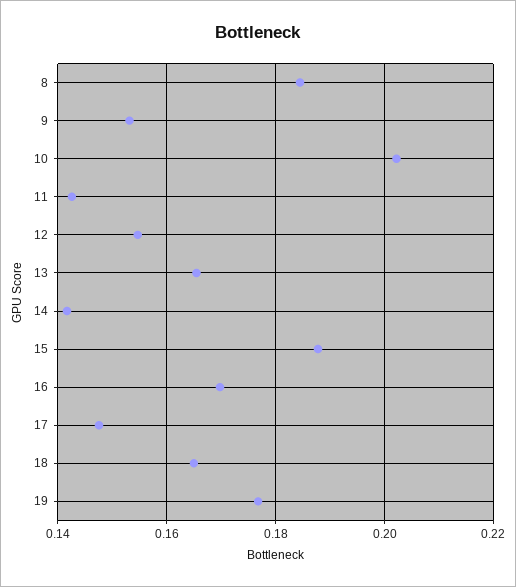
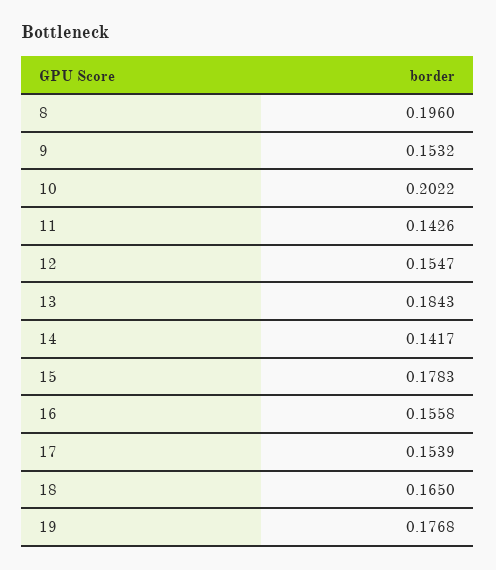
8: 0.184 -> 0.196
13: 0.166 -> 0.1843
15: 0.188 -> 0.1783
16: 0.17 -> 0.1558
17: 0.148 -> 0.1539

